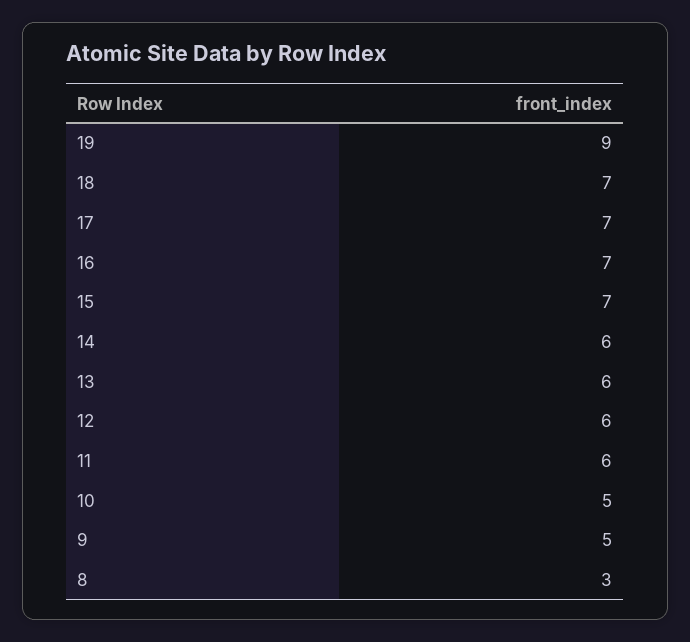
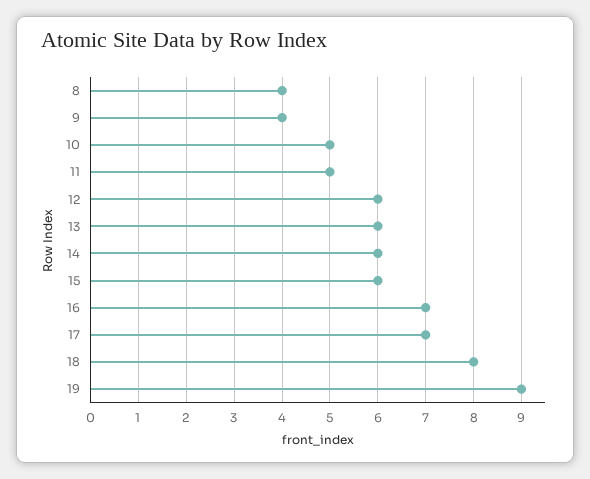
18: 7 -> 8
15: 7 -> 6
11: 6 -> 5
9: 5 -> 4
8: 3 -> 4

